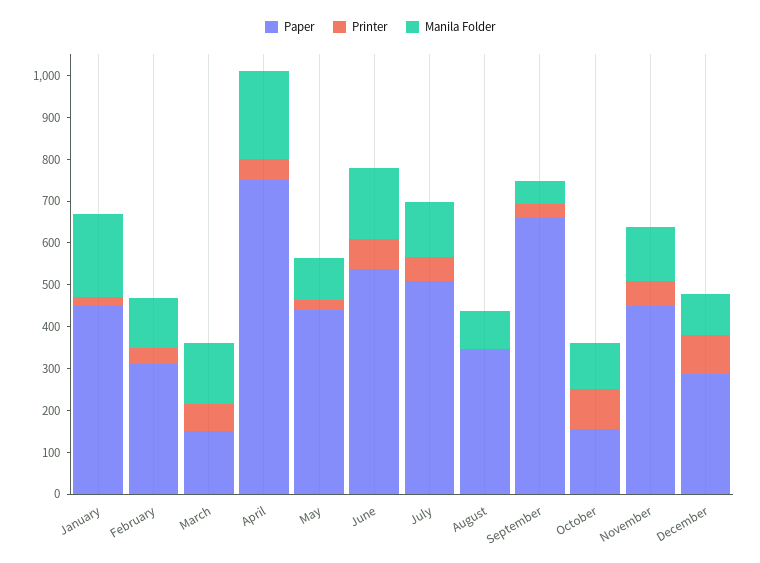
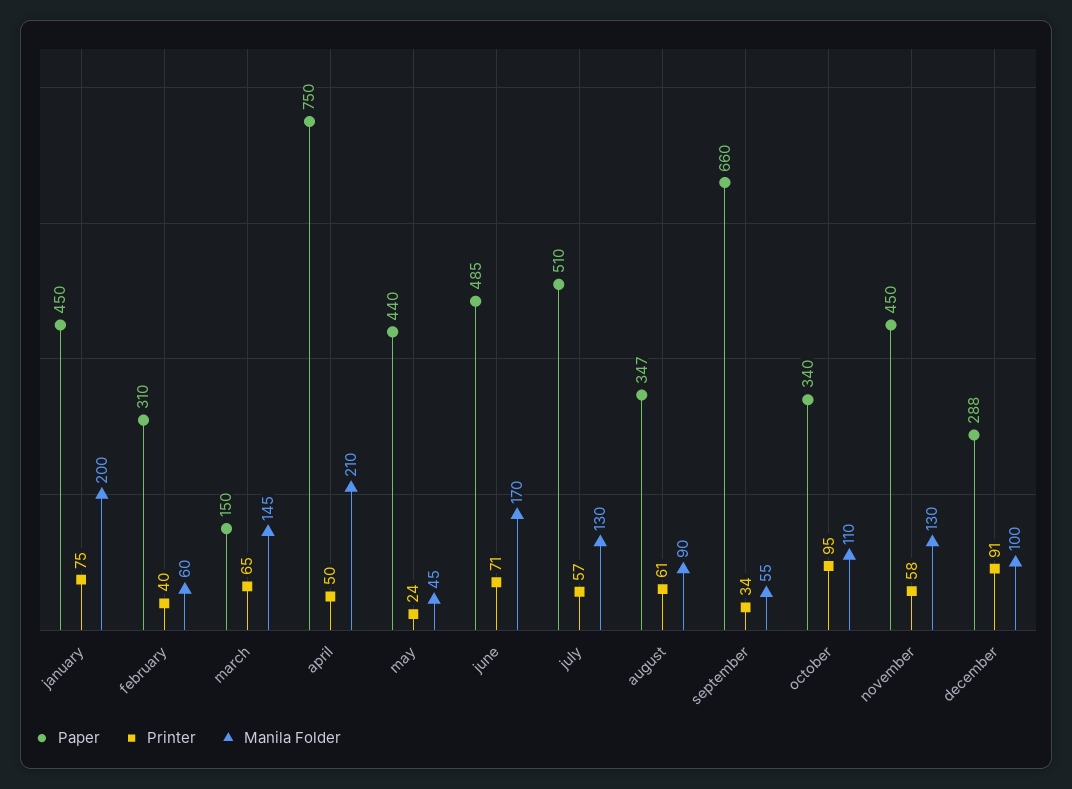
Printer, January: 20 -> 75
Manila Folder, February: 120 -> 60
Manila Folder, May: 100 -> 45
Paper, June: 540 -> 485
Printer, August: 0 -> 61
Paper, October: 160 -> 340

